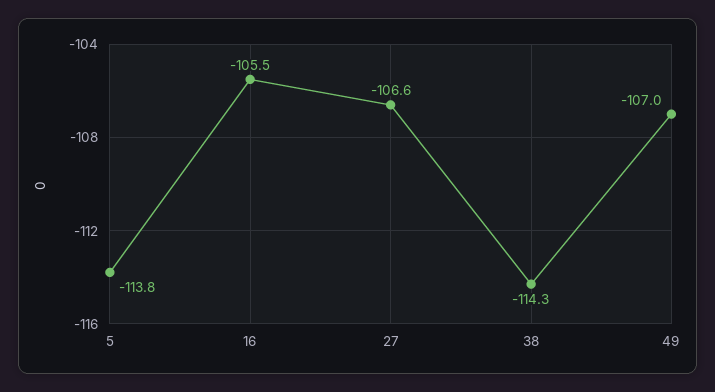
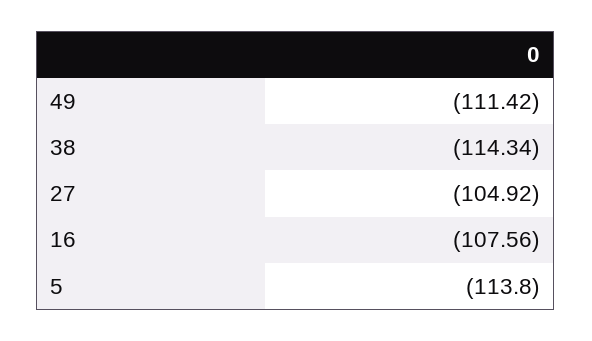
16: -105.5 -> -107.56
27: -106.6 -> -104.92
49: -107 -> -111.42

